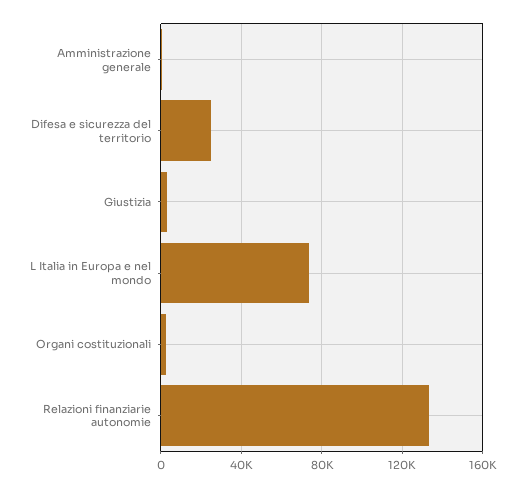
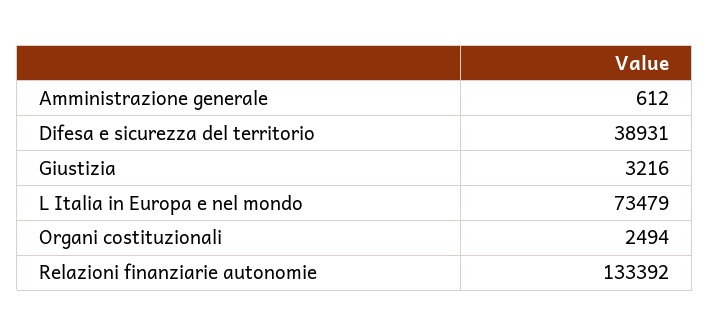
Difesa e sicurezza del territorio: 25000 -> 38931

